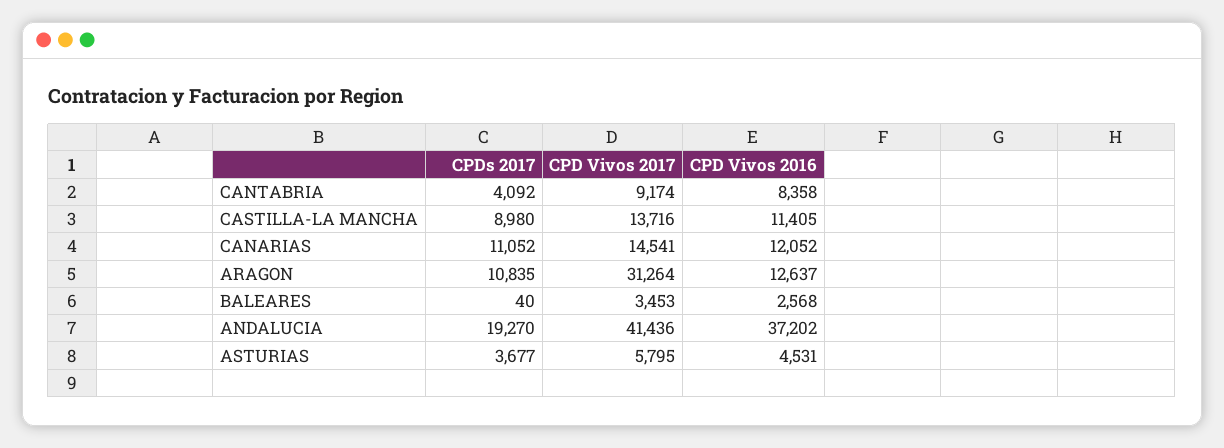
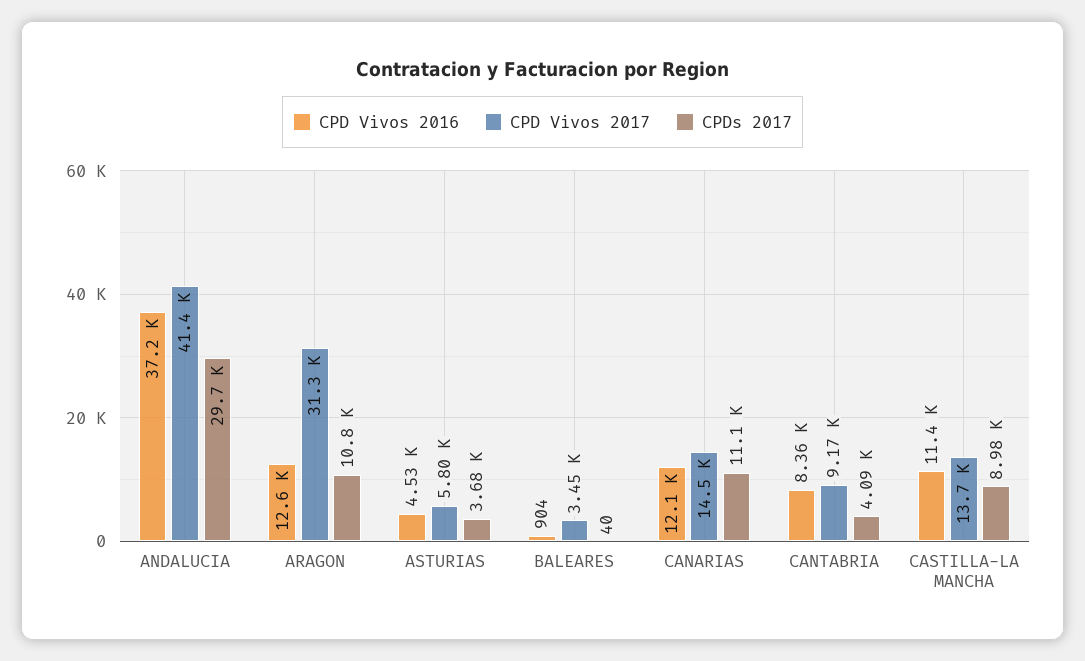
CPD Vivos 2016, BALEARES: 2568 -> 904
CPDs 2017, ANDALUCIA: 19270 -> 29700

